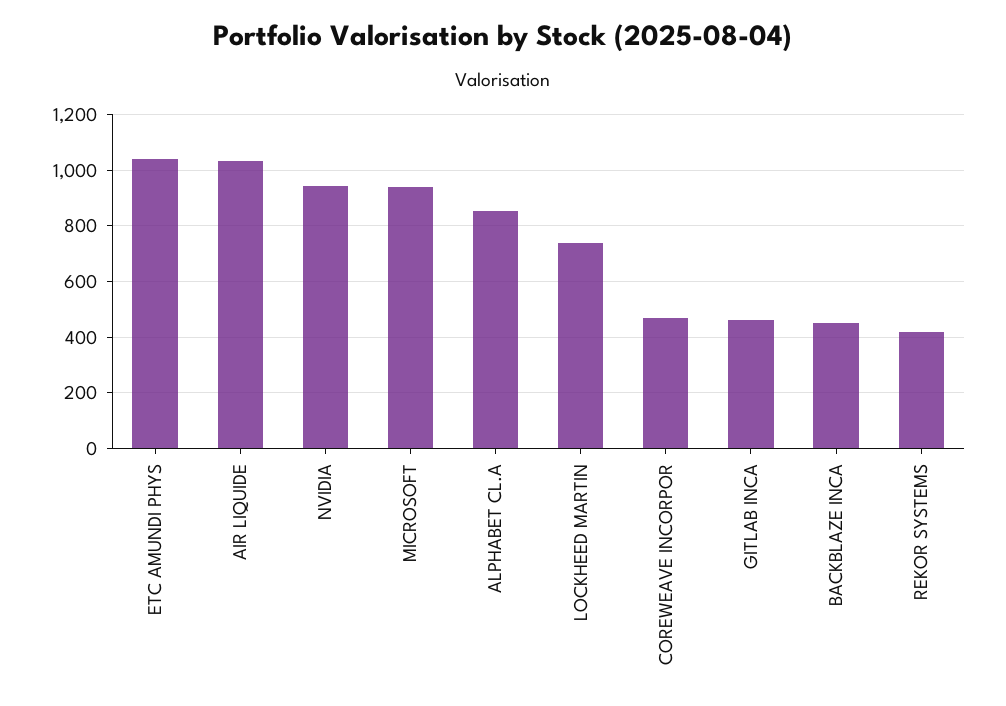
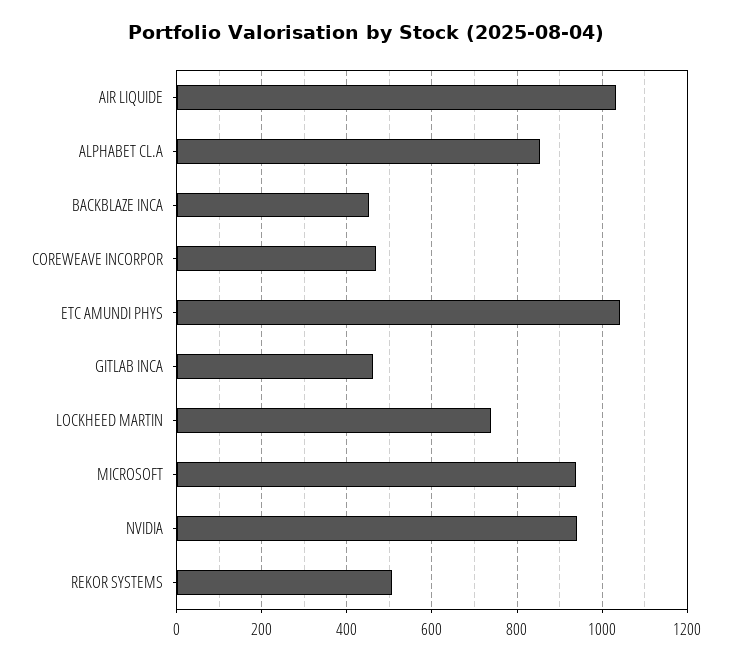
REKOR SYSTEMS: 425 -> 500

